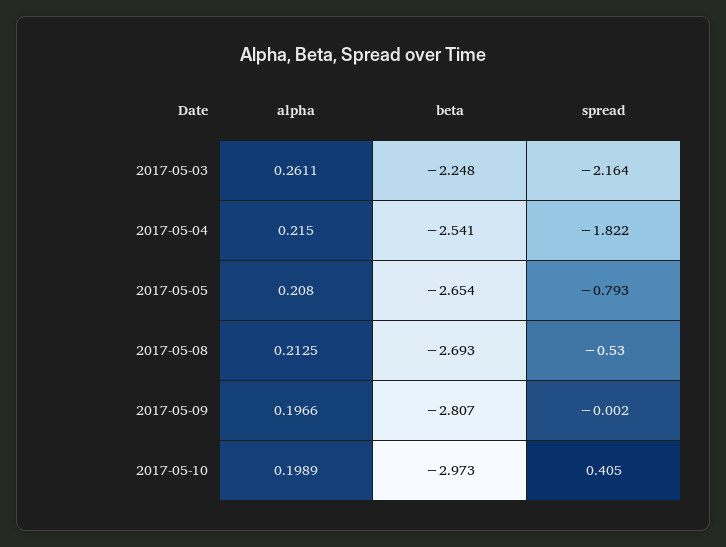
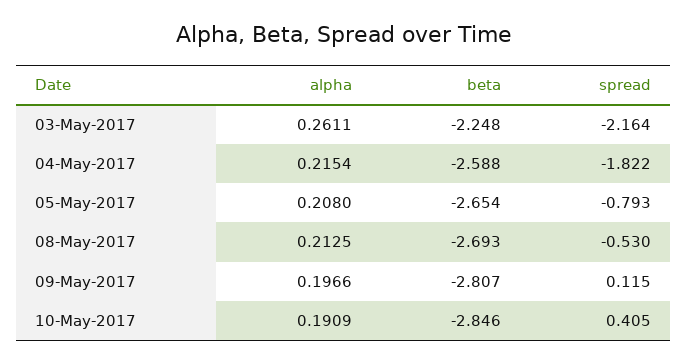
alpha, 2017-05-04: 0.215 -> 0.2154
beta, 2017-05-04: -2.541 -> -2.588
spread, 2017-05-09: -0.002 -> 0.115
alpha, 2017-05-10: 0.1989 -> 0.1909
beta, 2017-05-10: -2.973 -> -2.846

